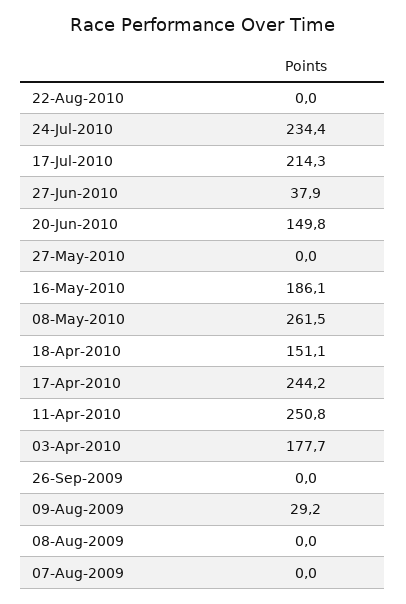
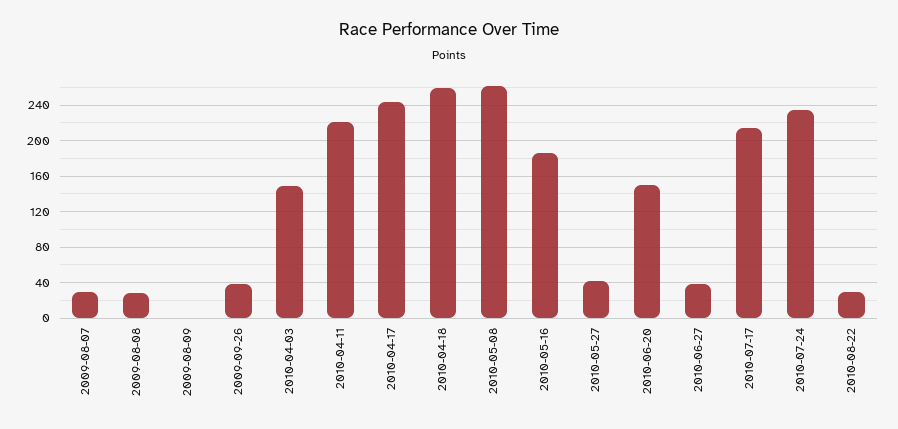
22-Aug-2010: 0 -> 30
27-May-2010: 0 -> 40
18-Apr-2010: 151.1 -> 260
11-Apr-2010: 250.8 -> 220
03-Apr-2010: 177.7 -> 150
26-Sep-2009: 0 -> 40
09-Aug-2009: 29.2 -> 0
08-Aug-2009: 0 -> 30
07-Aug-2009: 0 -> 30

